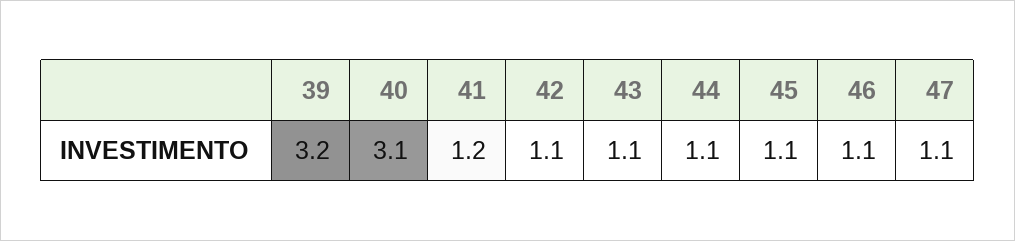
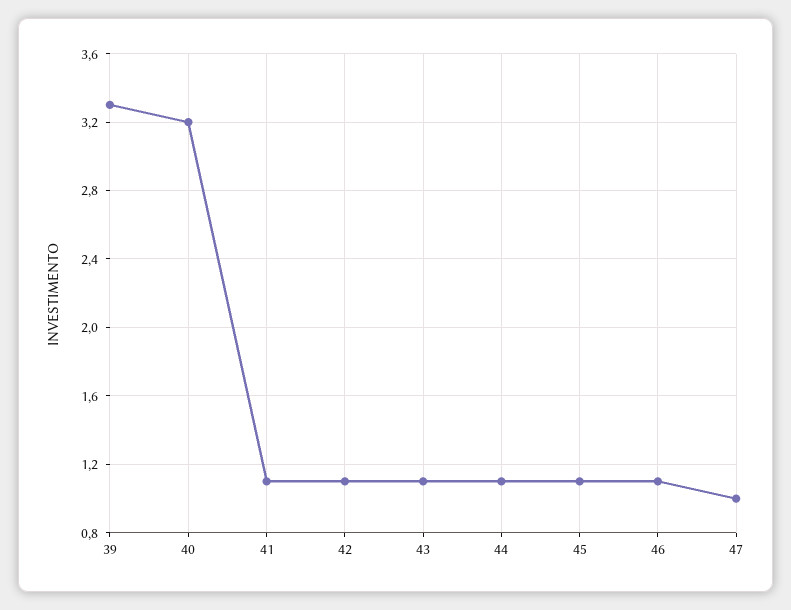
39: 3.2 -> 3.3
40: 3.1 -> 3.2
41: 1.2 -> 1.1
47: 1.1 -> 1

